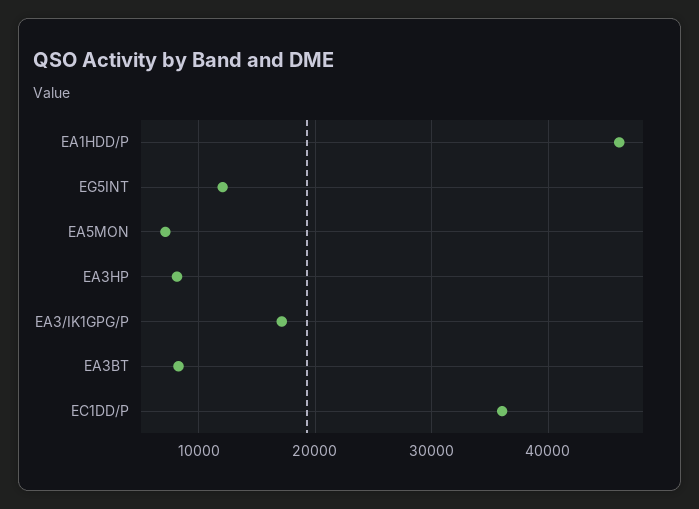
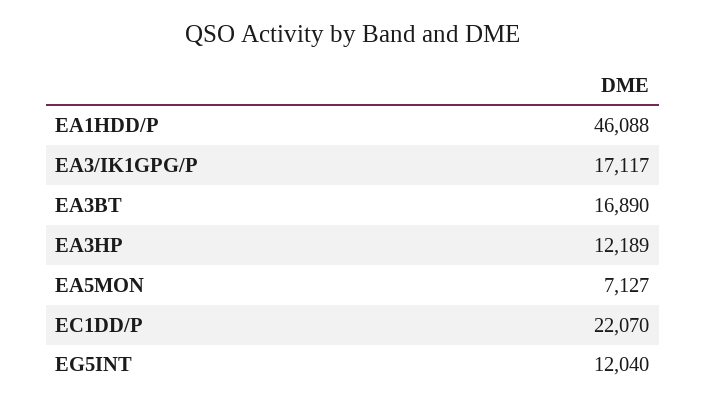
EA3HP: 8000 -> 12189
EA3BT: 8000 -> 16890
EC1DD/P: 36000 -> 22070

